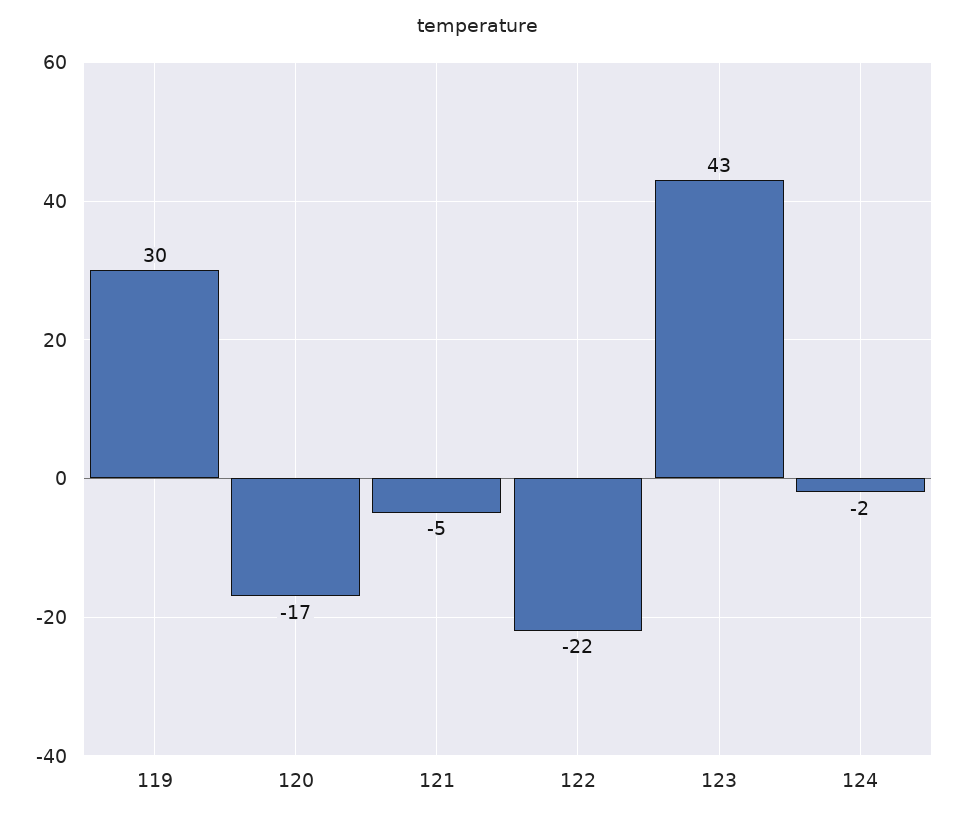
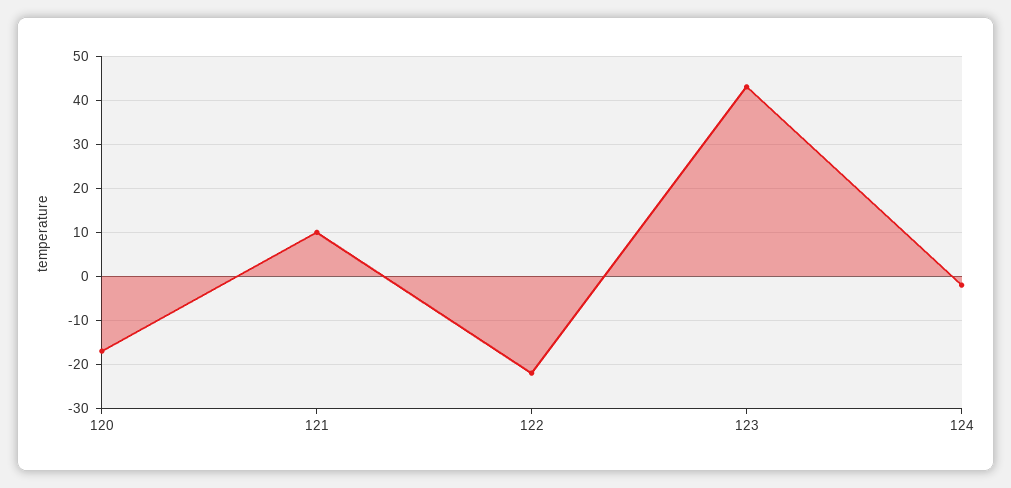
119: 30 -> none
121: -5 -> 10

